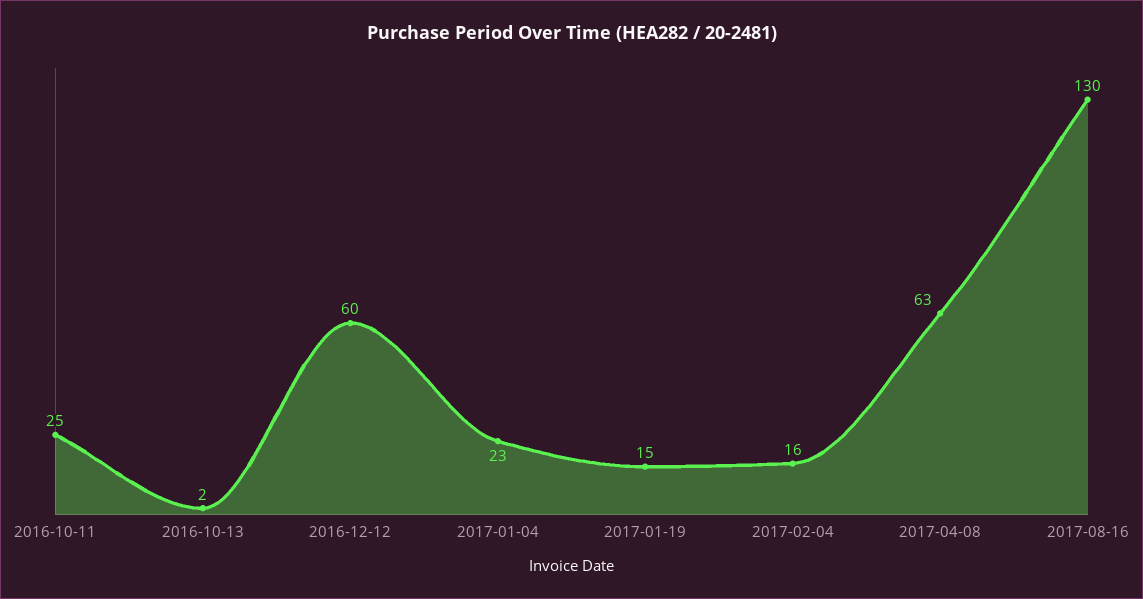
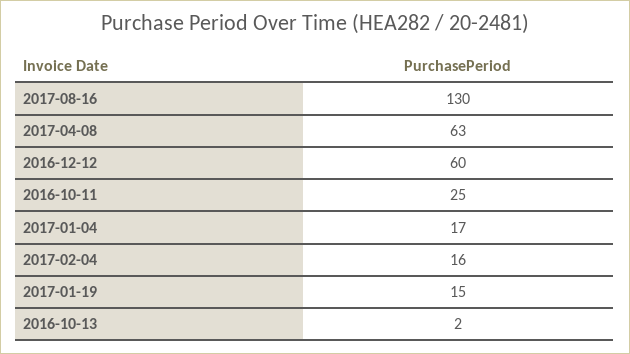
2017-01-04: 23 -> 17

